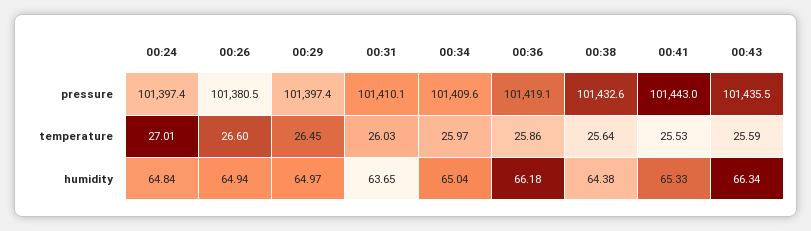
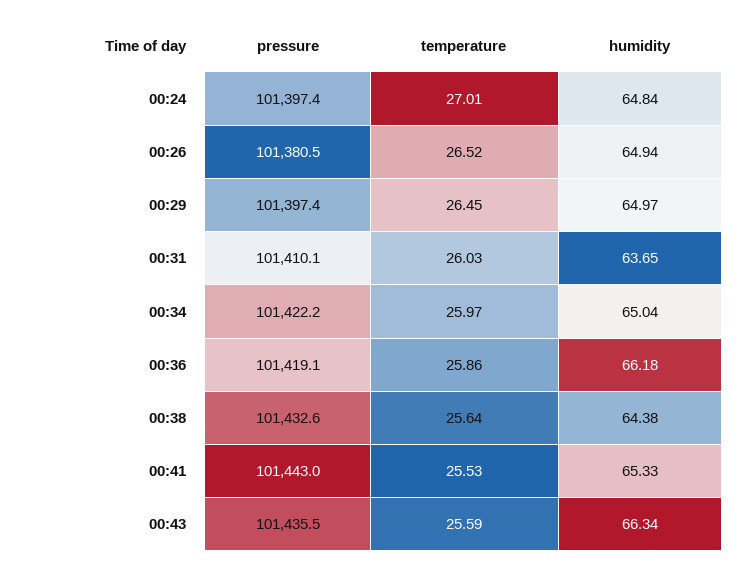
00:34, pressure: 101409.6 -> 101422.2
00:26, temperature: 26.6 -> 26.52

